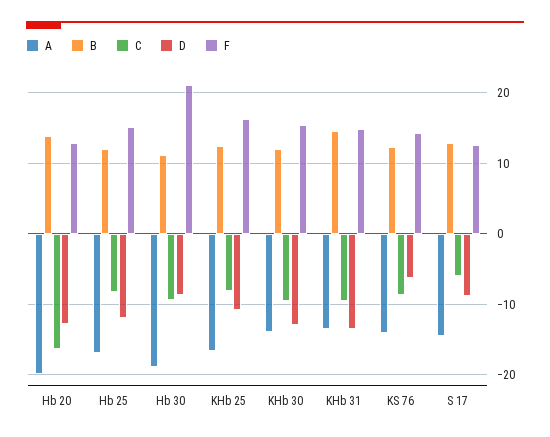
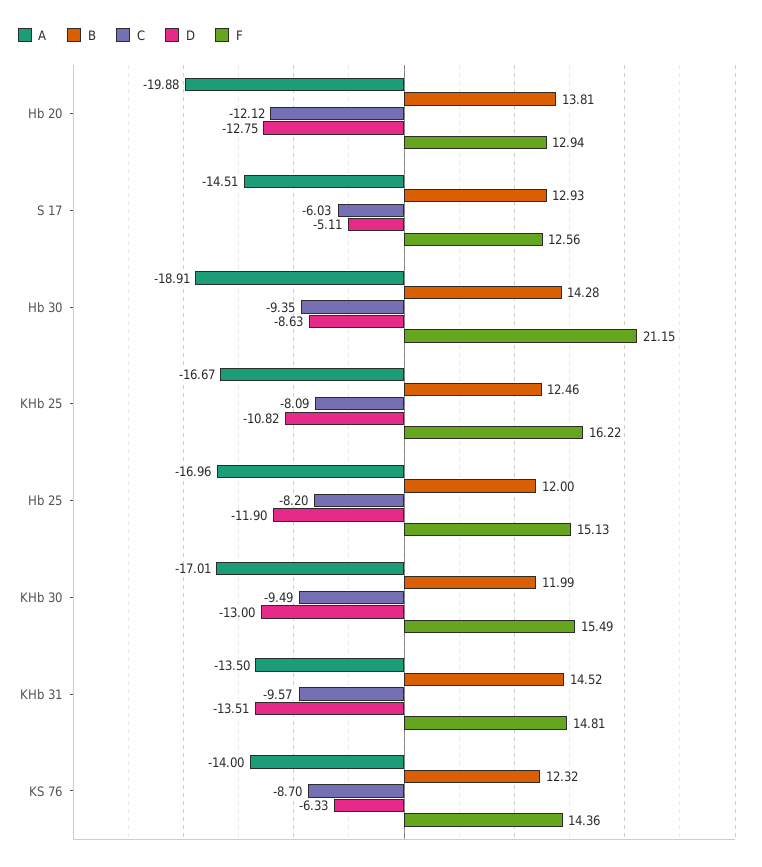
C, Hb 20: -16 -> -12.12
B, Hb 30: 11 -> 14.28
A, KHb 30: -14 -> -17.01
D, S 17: -9 -> -5.11

